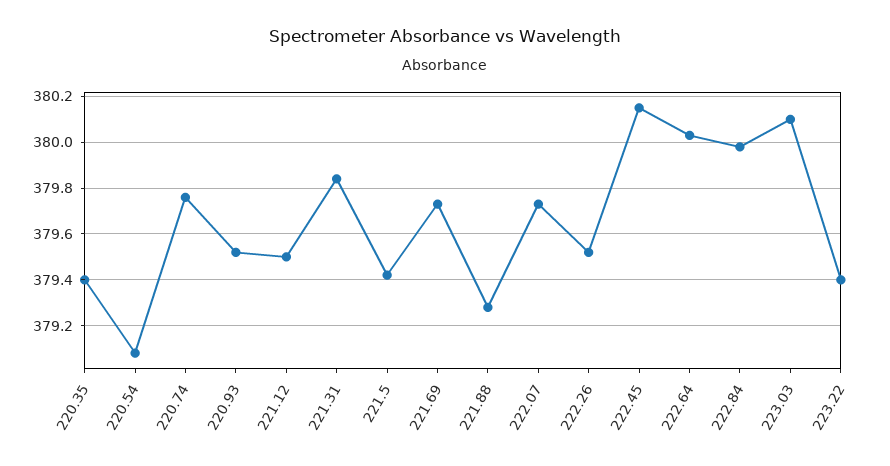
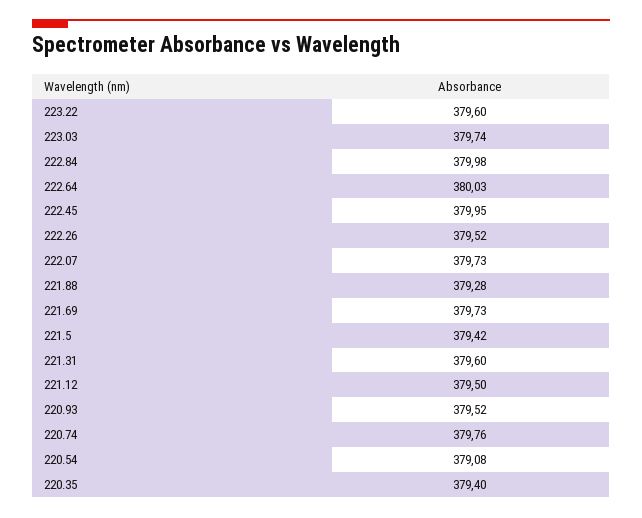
221.31: 379.85 -> 379.6
222.45: 380.15 -> 379.95
223.03: 380.1 -> 379.74
223.22: 379.4 -> 379.6

